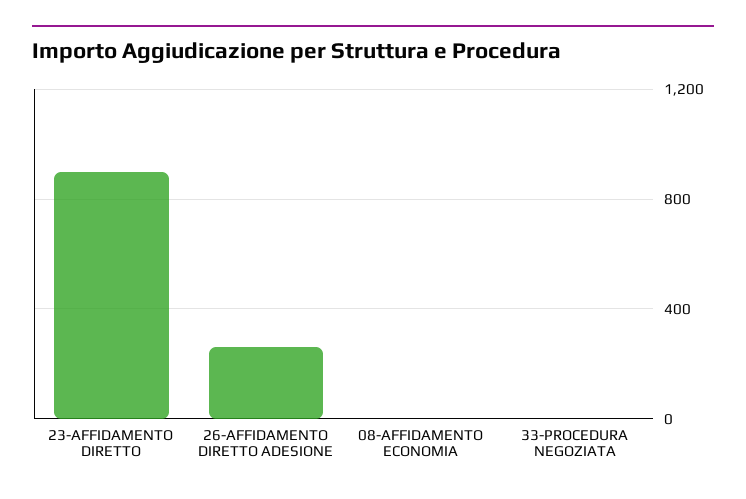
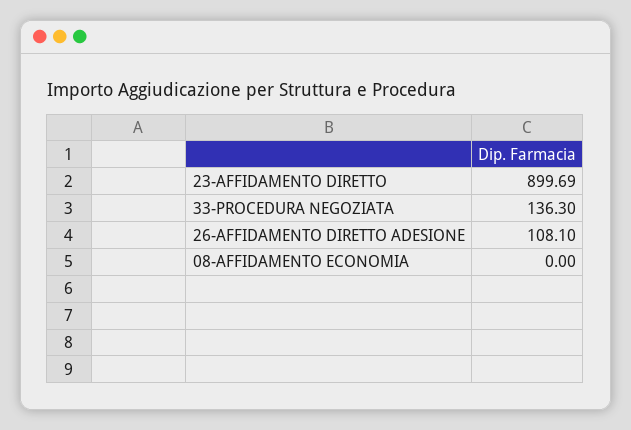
26-AFFIDAMENTO DIRETTO ADESIONE: 250 -> 108.1
33-PROCEDURA NEGOZIATA: 0 -> 136.3

